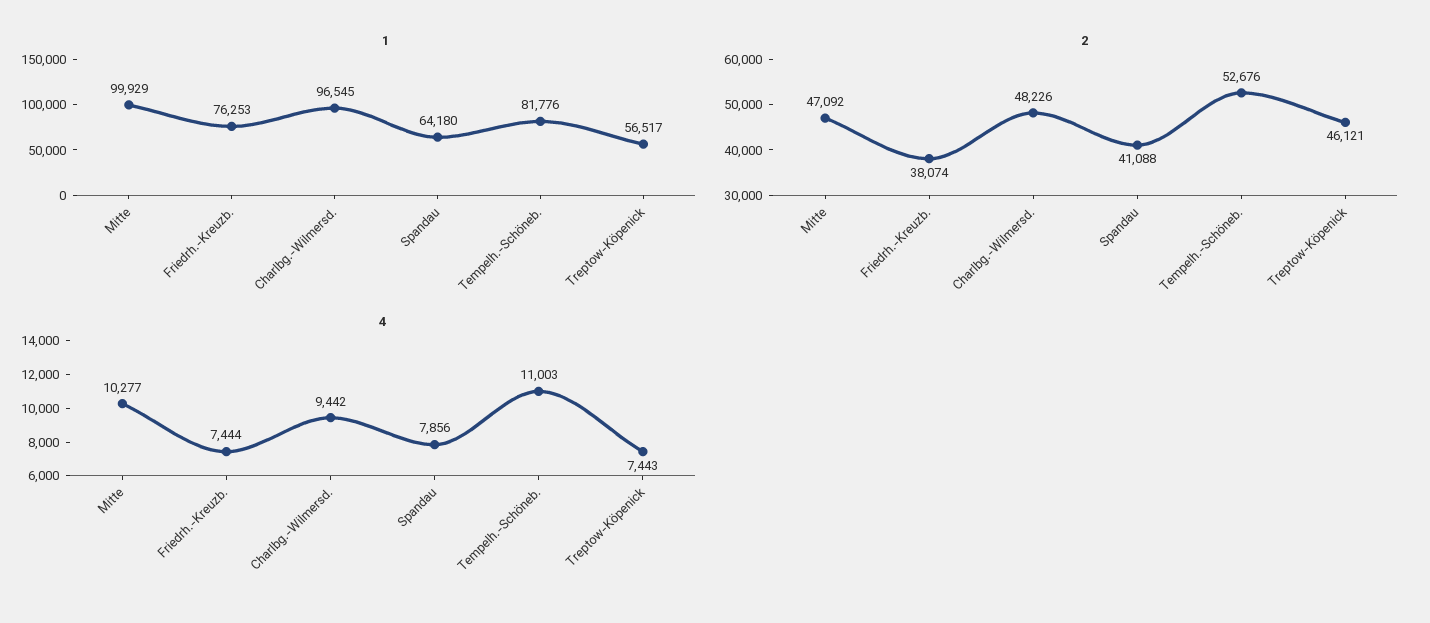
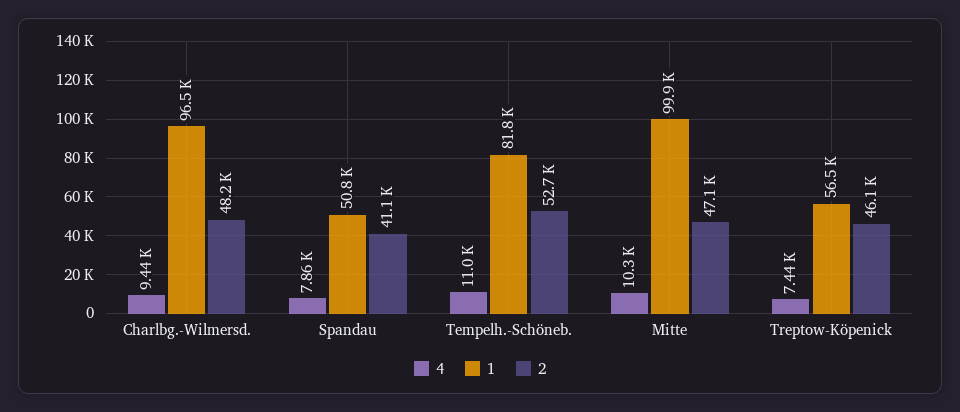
1, Friedrh.-Kreuzb.: 76253 -> none
1, Spandau: 64180 -> 50800
2, Friedrh.-Kreuzb.: 38074 -> none
4, Friedrh.-Kreuzb.: 7444 -> none

